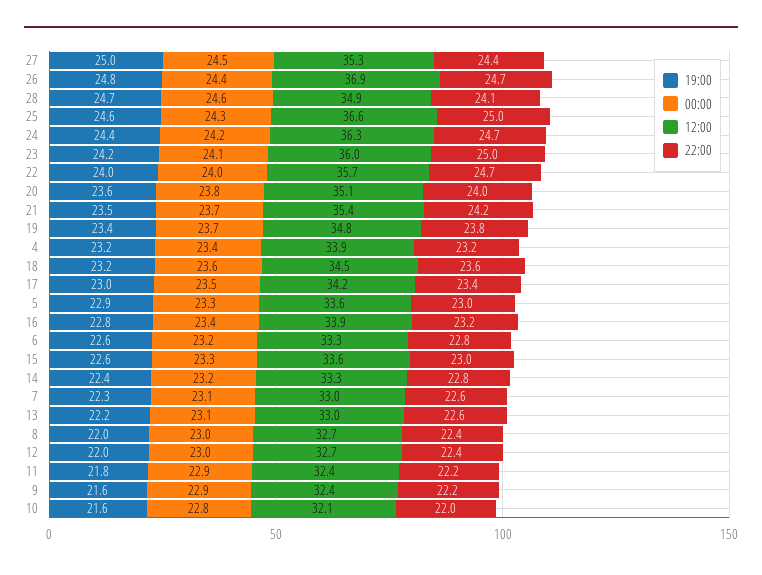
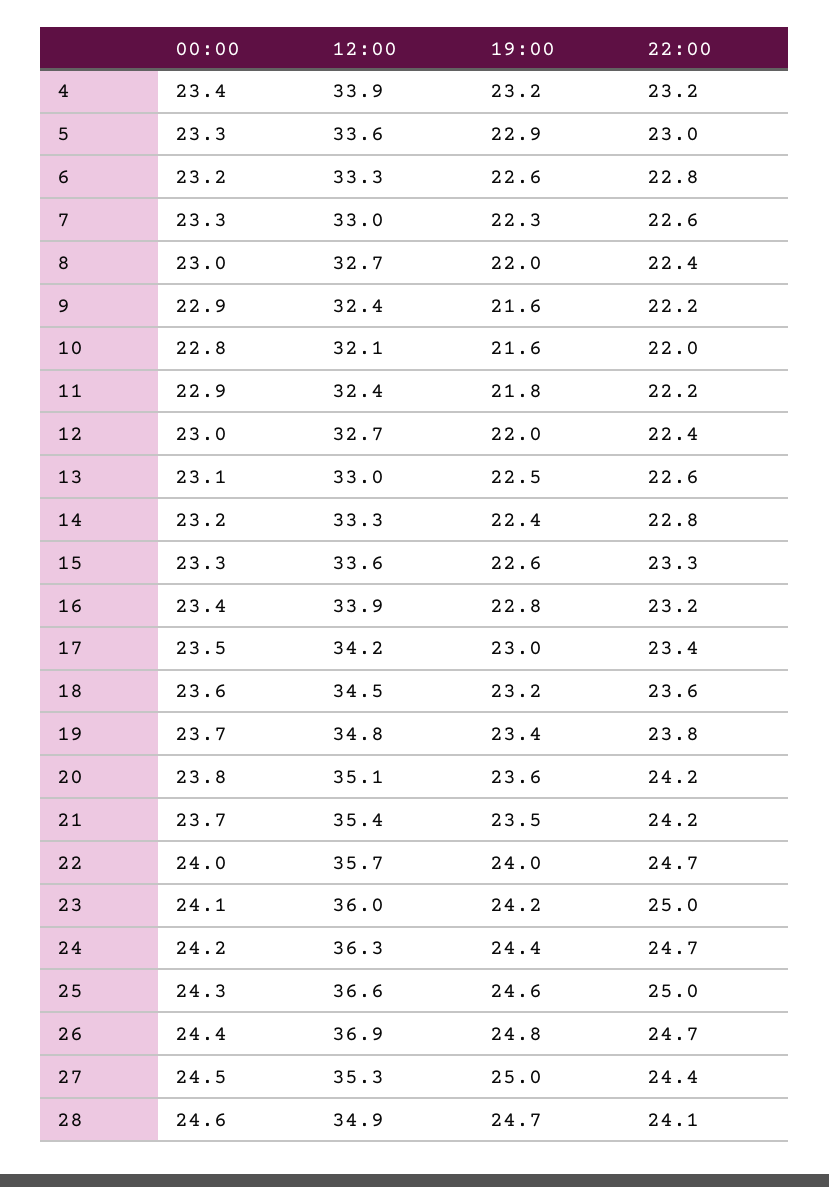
22:00, 20: 24 -> 24.2
22:00, 15: 23 -> 23.3
00:00, 7: 23.1 -> 23.3
19:00, 13: 22.2 -> 22.5

